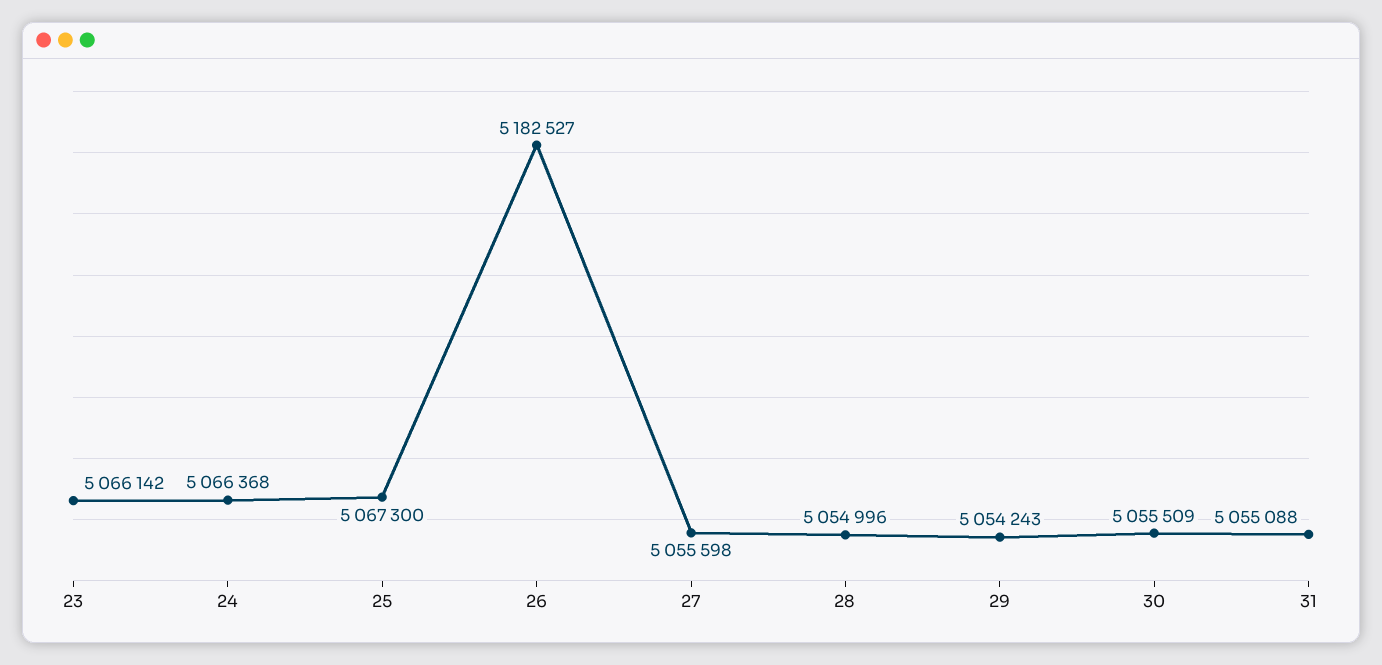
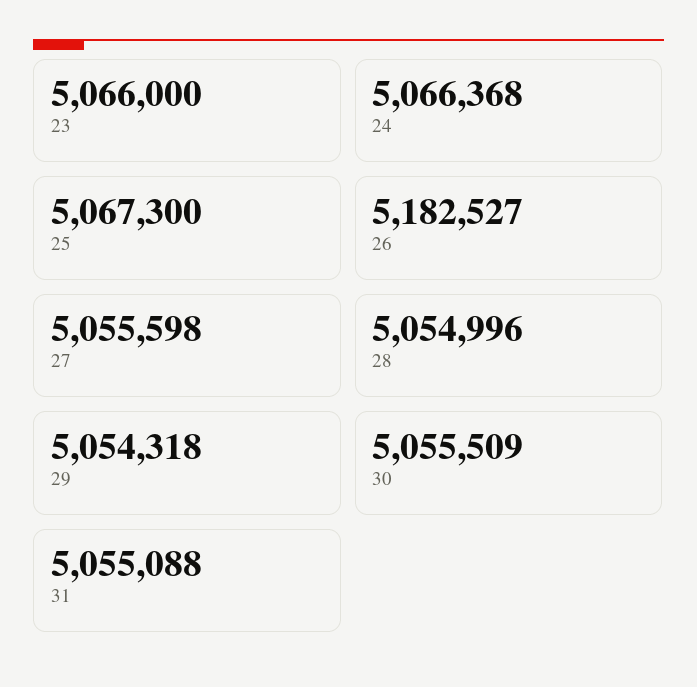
23: 5066142 -> 5066000
29: 5054243 -> 5054318

